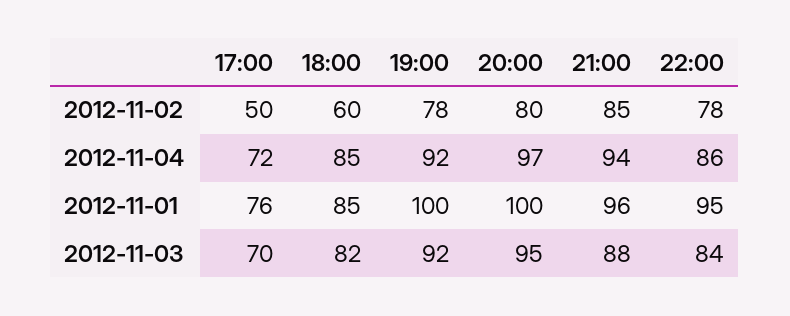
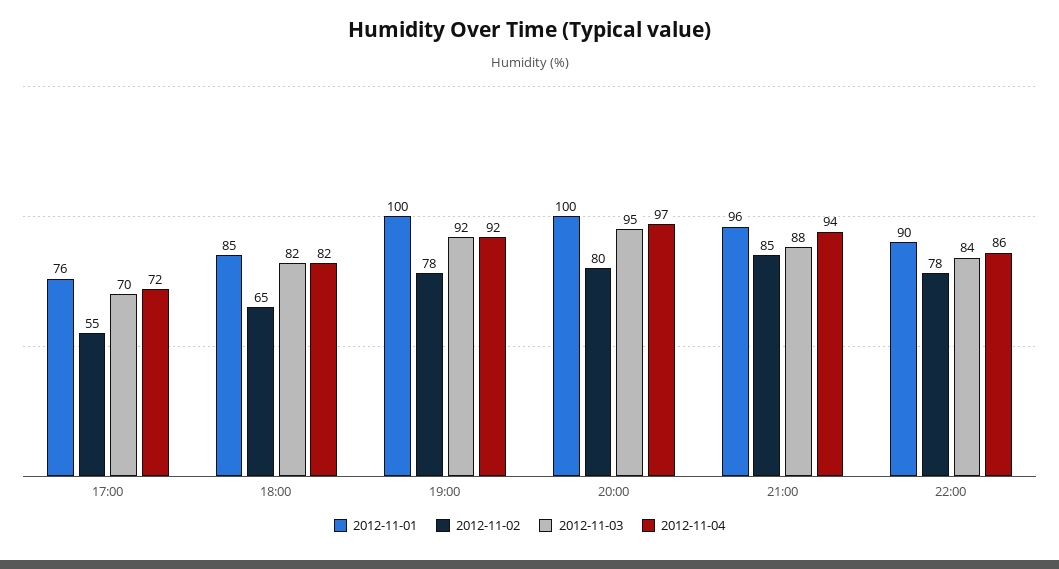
2012-11-02, 17:00: 50 -> 55
2012-11-02, 18:00: 60 -> 65
2012-11-04, 18:00: 85 -> 82
2012-11-01, 22:00: 95 -> 90

